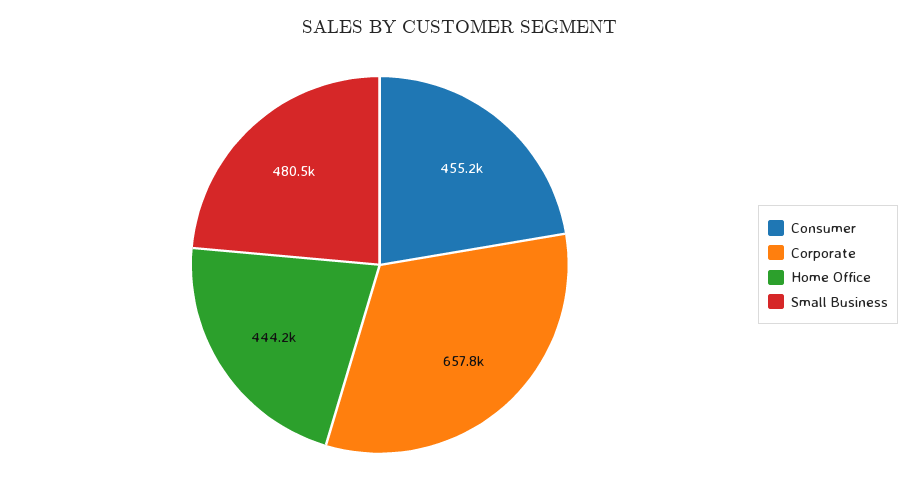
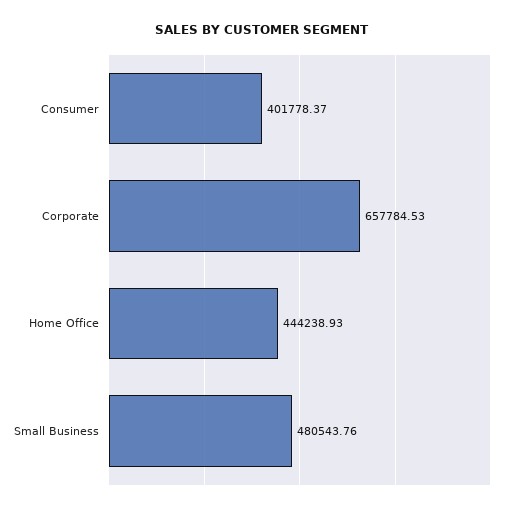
Consumer: 455200 -> 401778.37

